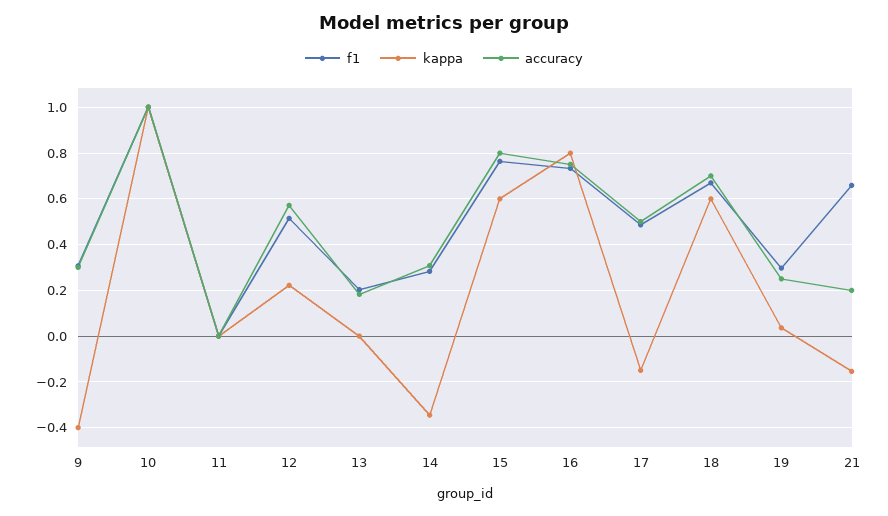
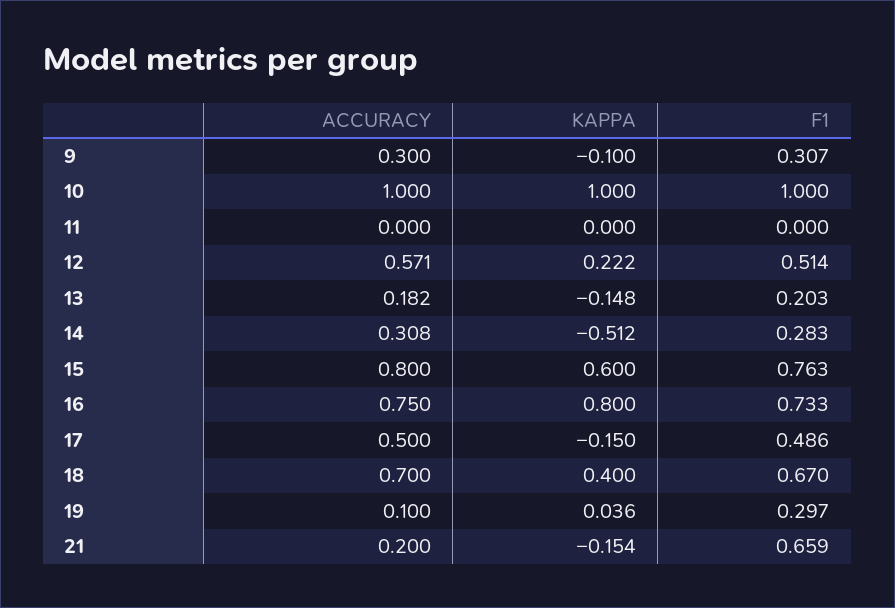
kappa, 9: -0.4 -> -0.1
kappa, 13: 0 -> -0.148
kappa, 14: -0.35 -> -0.512
kappa, 18: 0.6 -> 0.4
accuracy, 19: 0.25 -> 0.1

